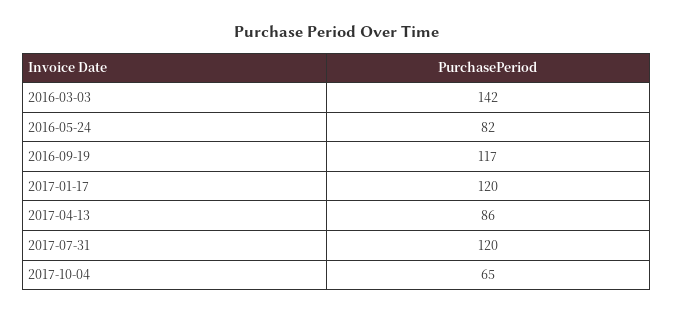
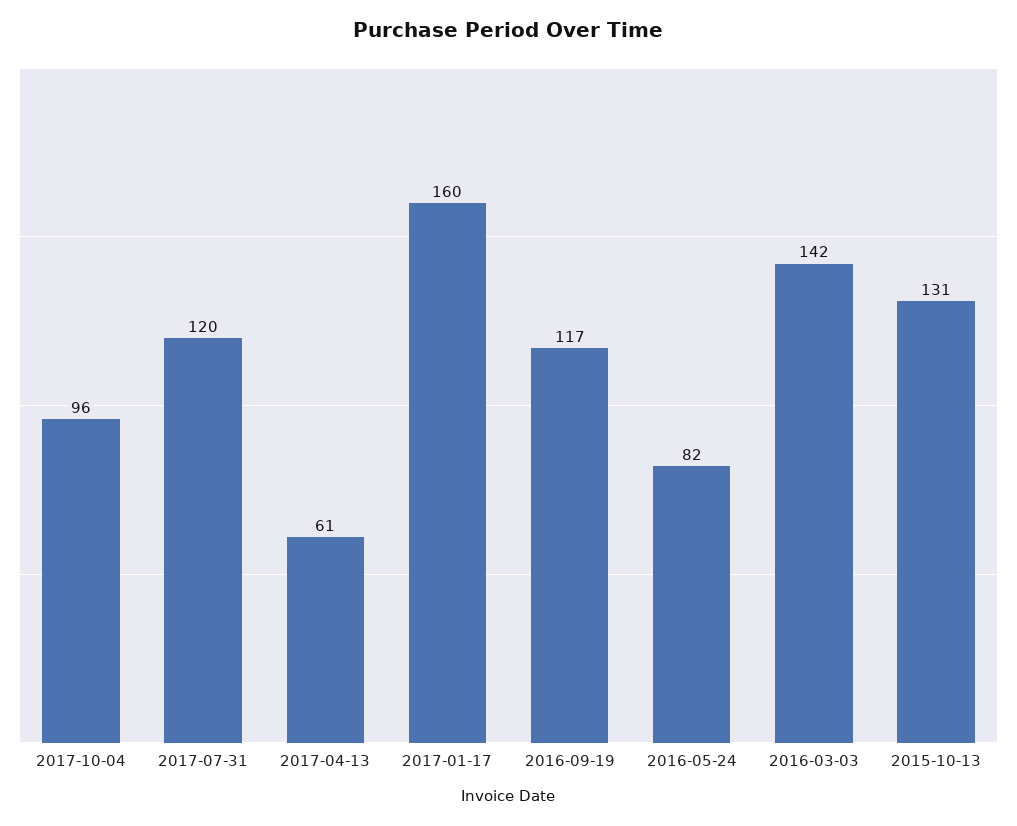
2017-01-17: 120 -> 160
2017-04-13: 86 -> 61
2017-10-04: 65 -> 96
2015-10-13: none -> 131

